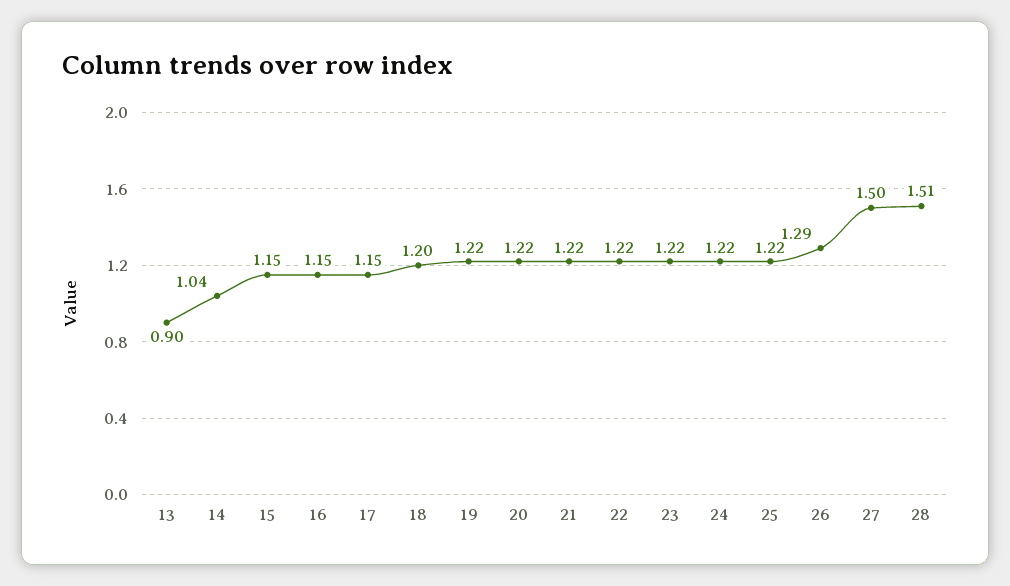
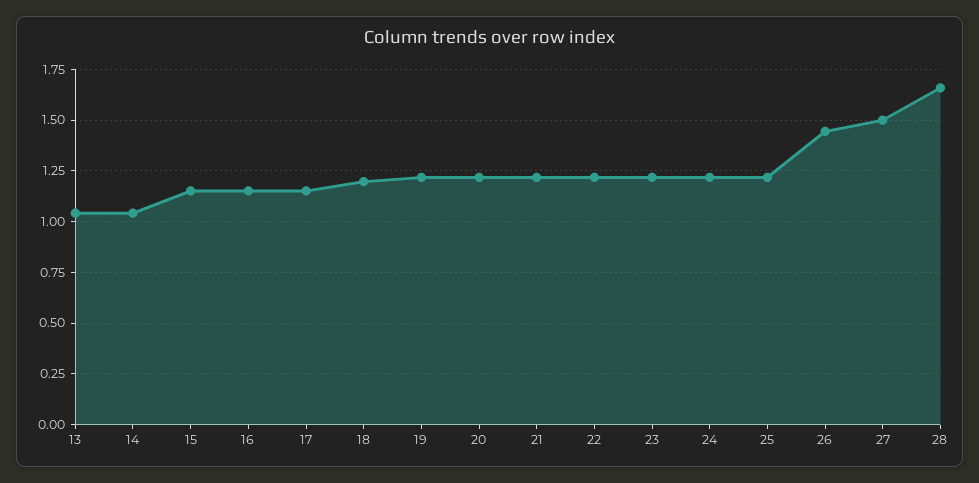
13: 0.9 -> 1.05
26: 1.29 -> 1.45
28: 1.51 -> 1.65

